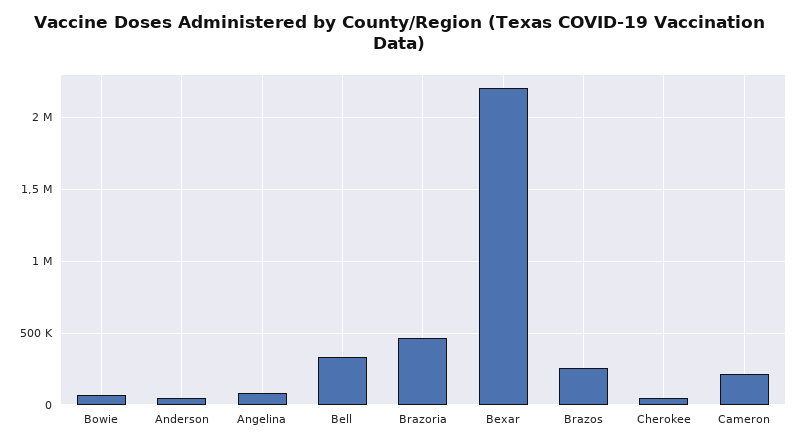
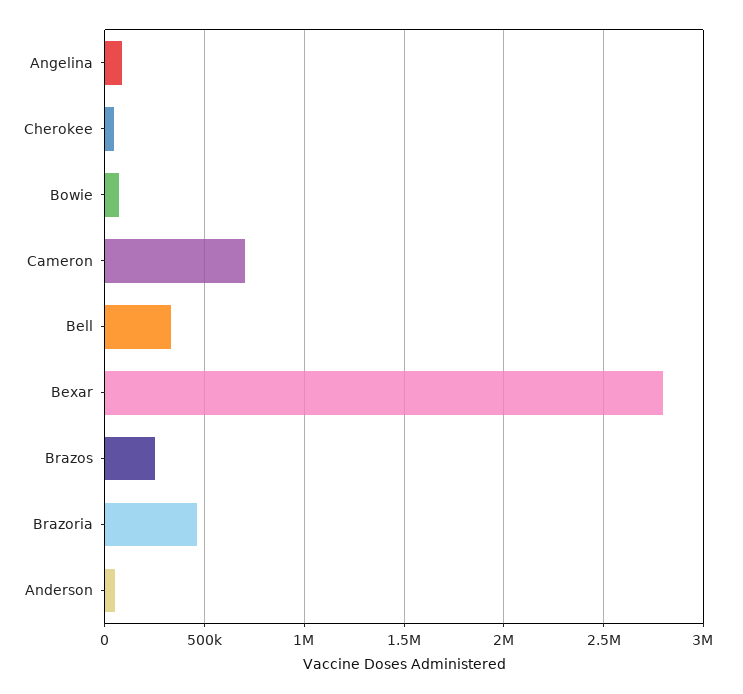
Bexar: 2200000 -> 2800000
Cameron: 200000 -> 700000

